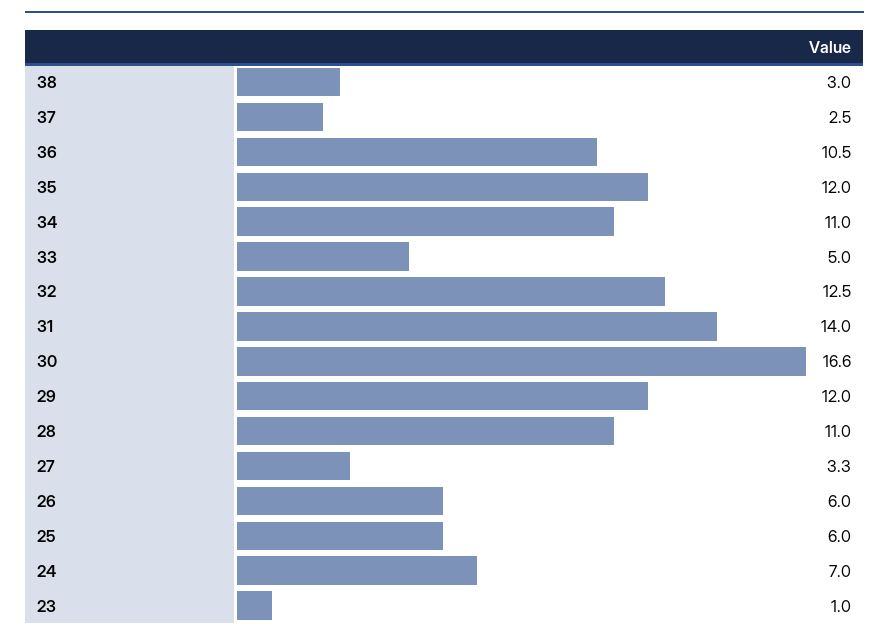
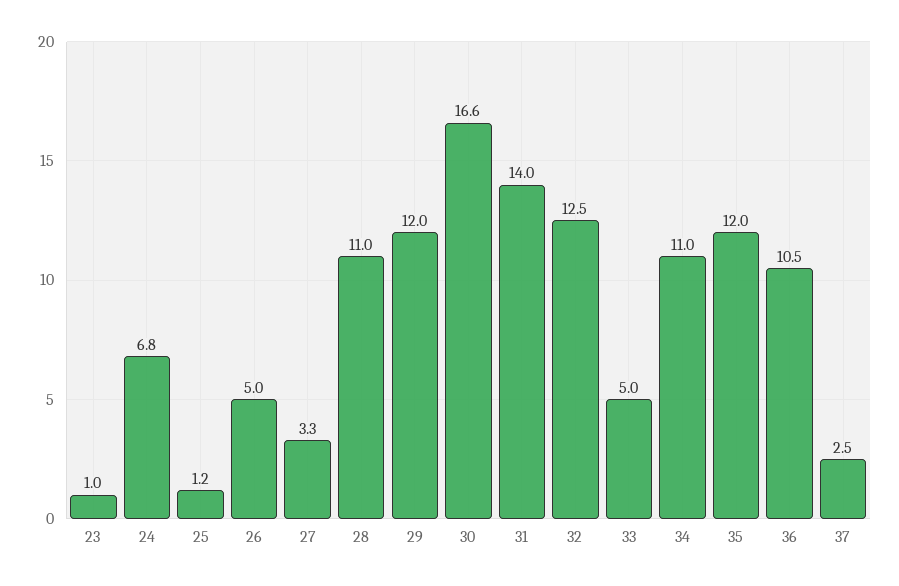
38: 3 -> none
26: 6 -> 5
25: 6 -> 1.2
24: 7 -> 6.8

